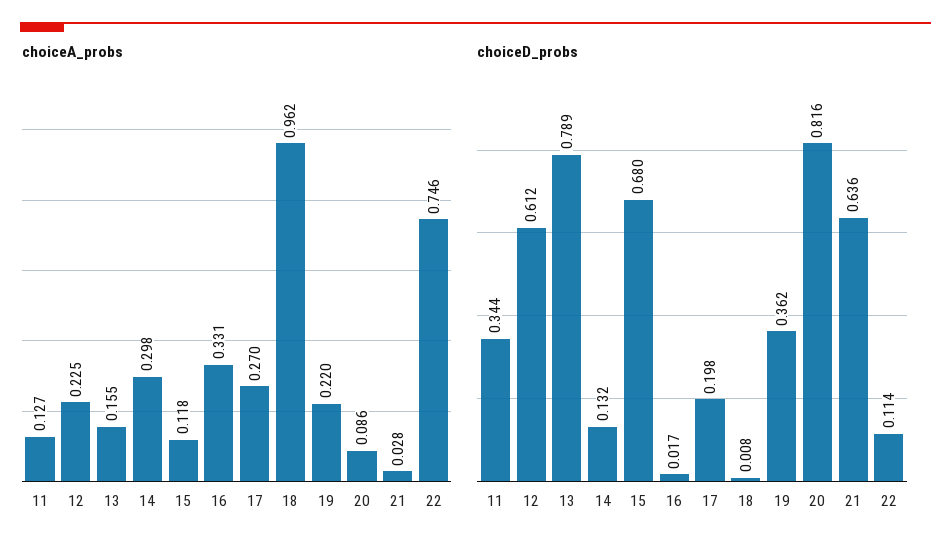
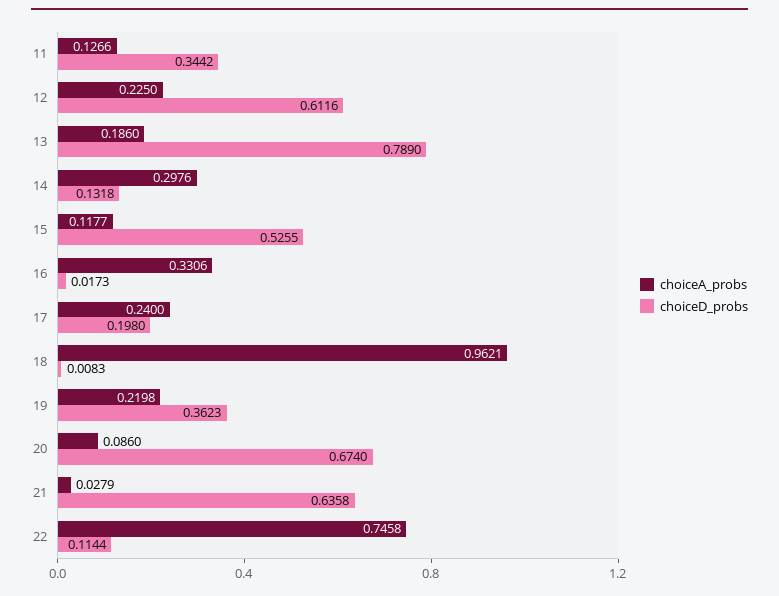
choiceA_probs, 13: 0.155 -> 0.186
choiceA_probs, 17: 0.27 -> 0.24
choiceD_probs, 15: 0.68 -> 0.5255
choiceD_probs, 20: 0.816 -> 0.674

